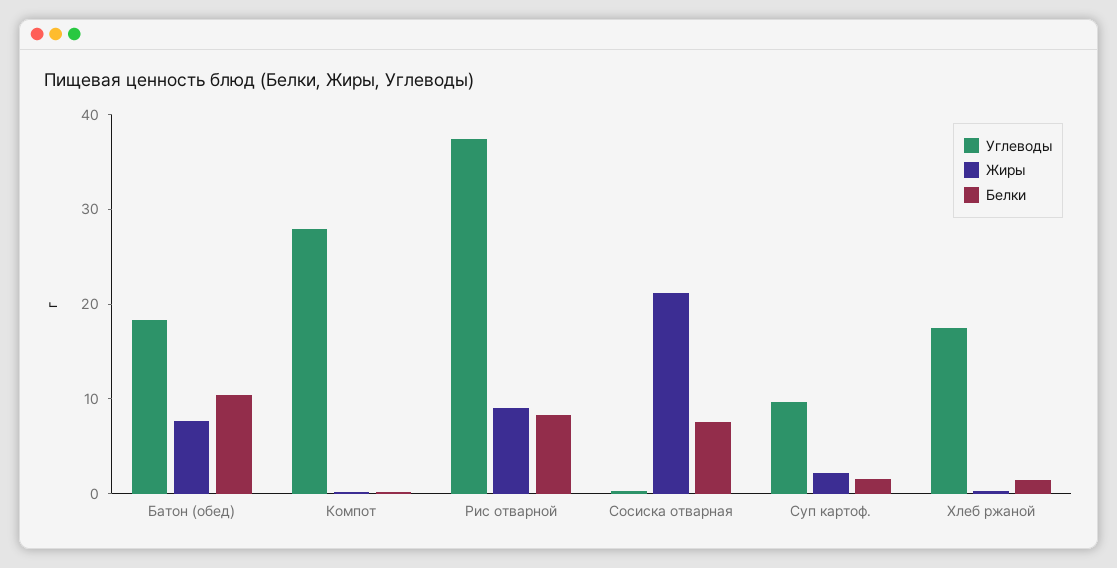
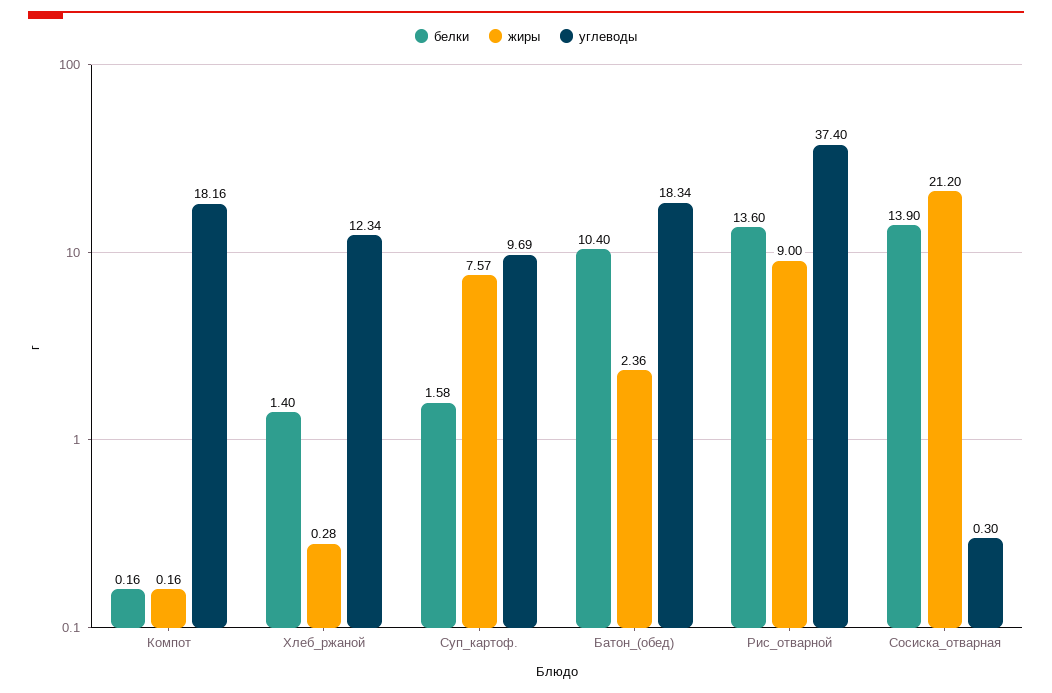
Жиры, Батон (обед): 8 -> 2.36
Углеводы, Компот: 28 -> 18.16
Белки, Рис отварной: 8 -> 13.6
Белки, Сосиска отварная: 8 -> 13.9
Жиры, Суп картоф.: 2 -> 7.57
Углеводы, Хлеб ржаной: 18 -> 12.34

